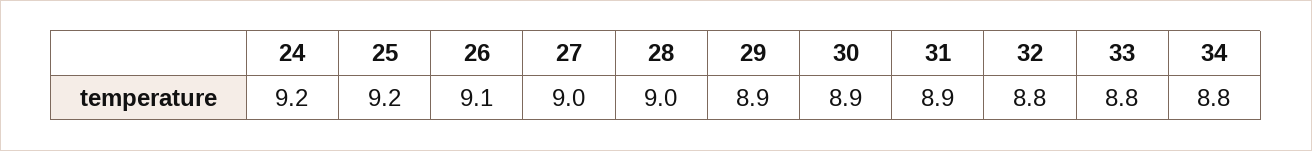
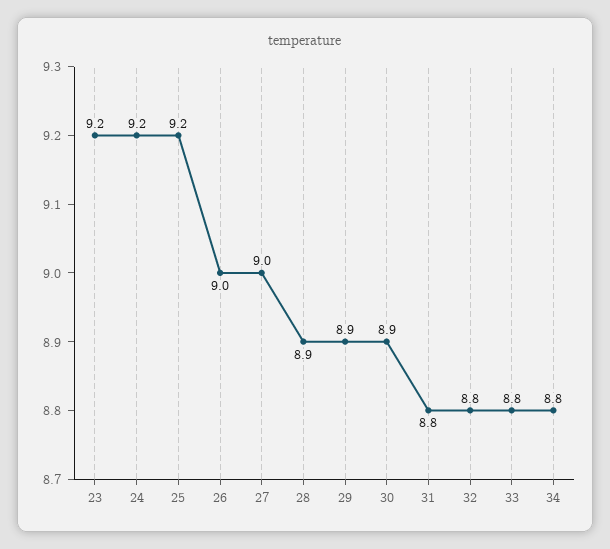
26: 9.1 -> 9
28: 9 -> 8.9
31: 8.9 -> 8.8
23: none -> 9.2

